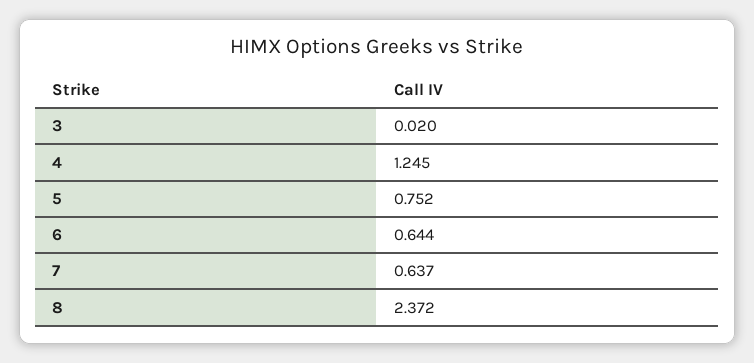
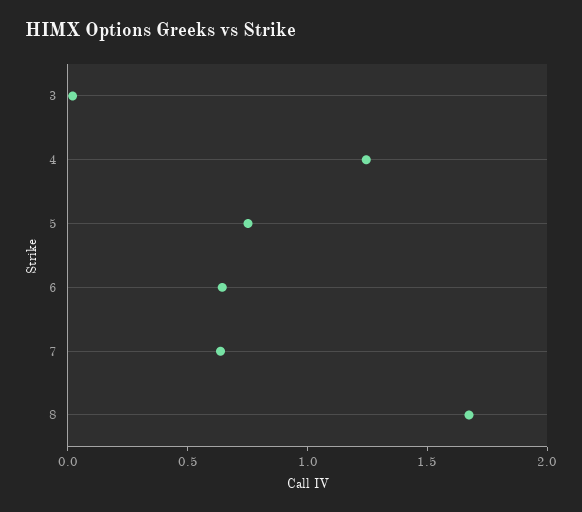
8: 2.372 -> 1.7

